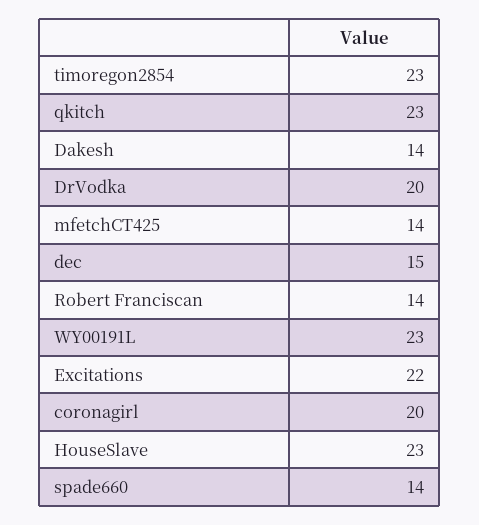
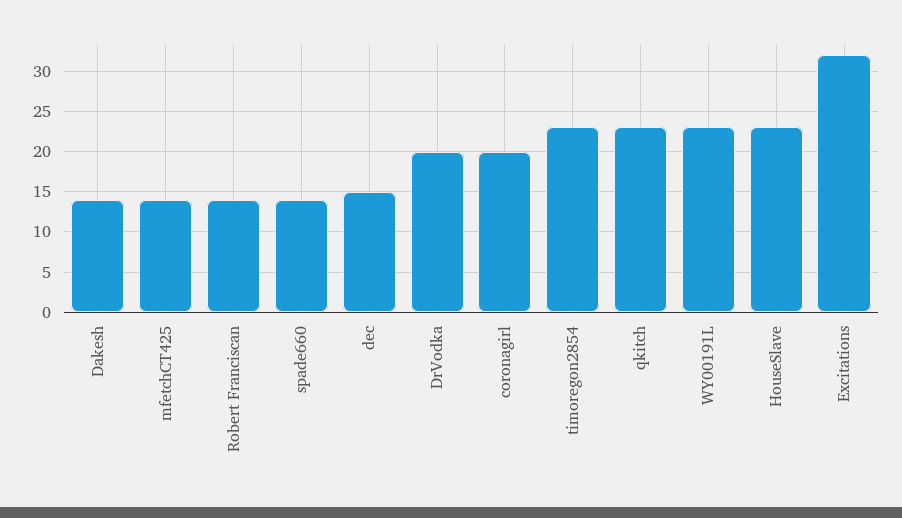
Excitations: 22 -> 32

